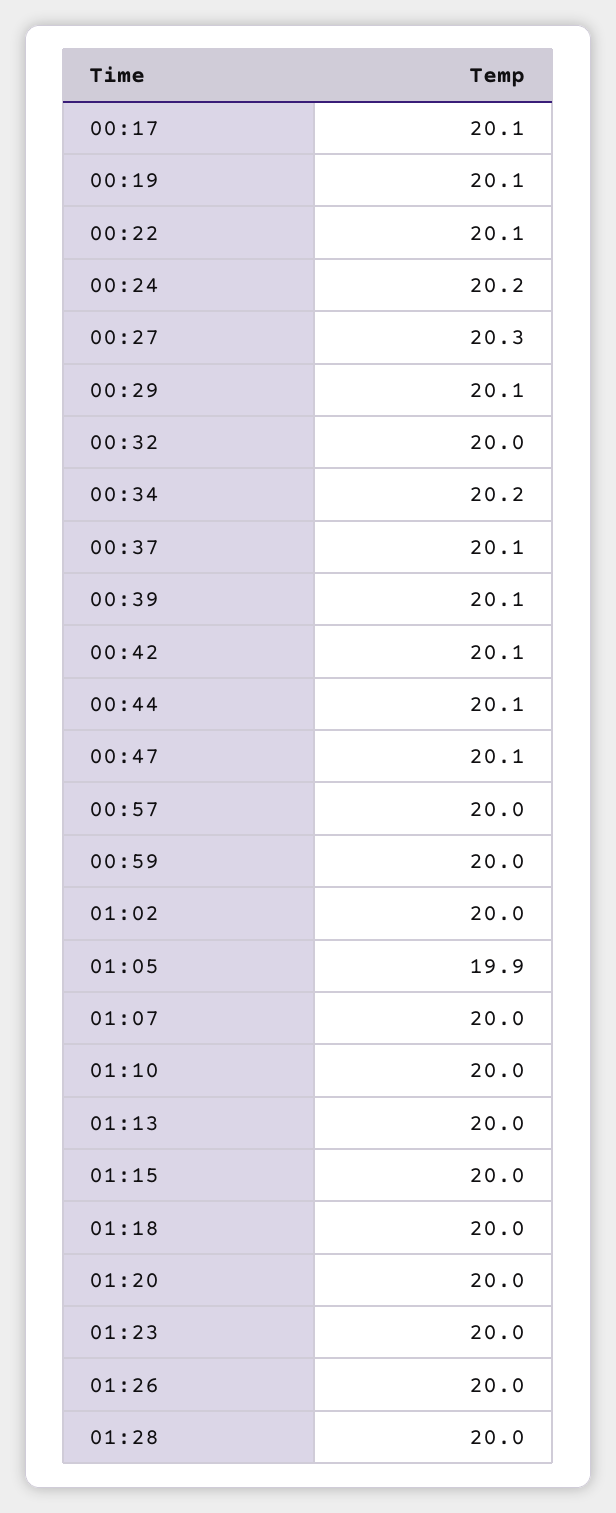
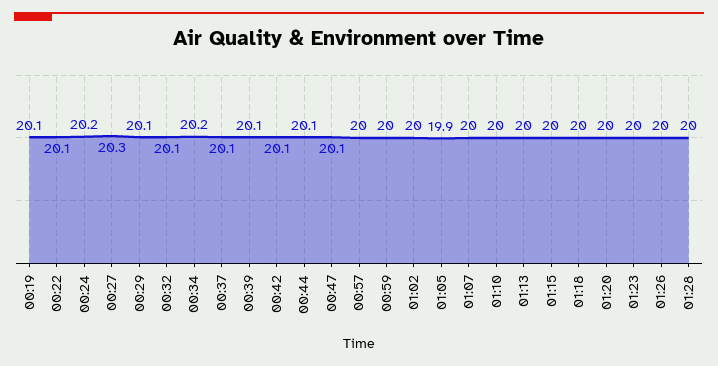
00:17: 20.1 -> none
00:32: 20 -> 20.1

